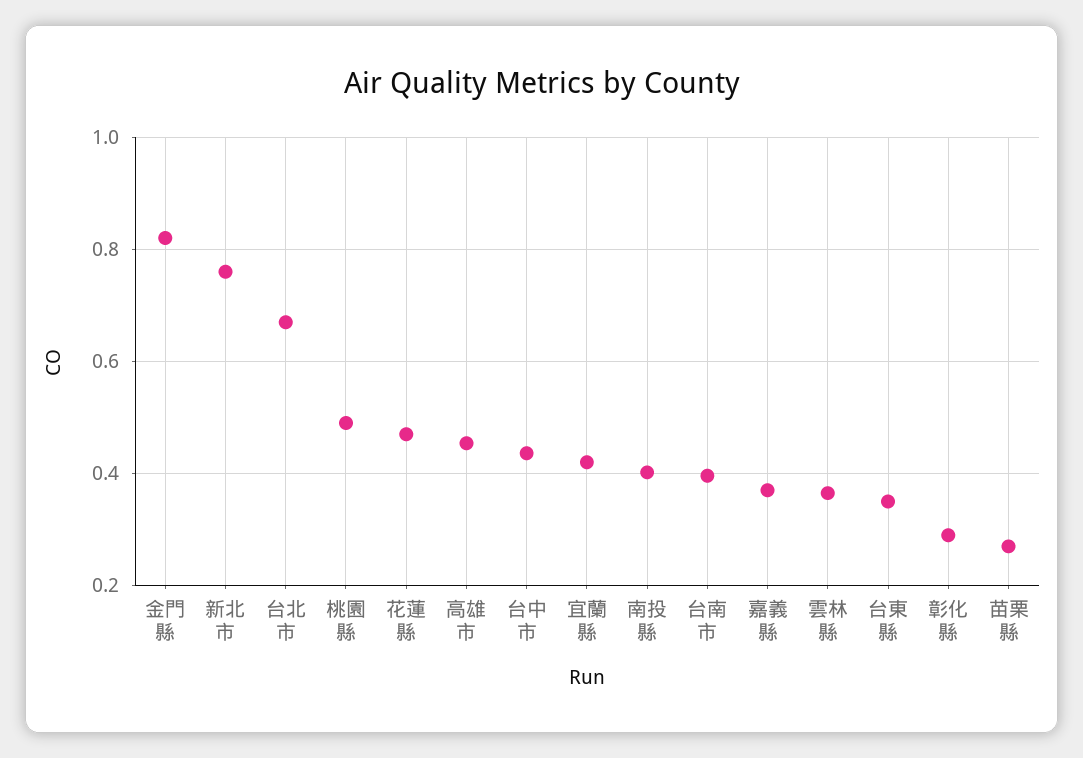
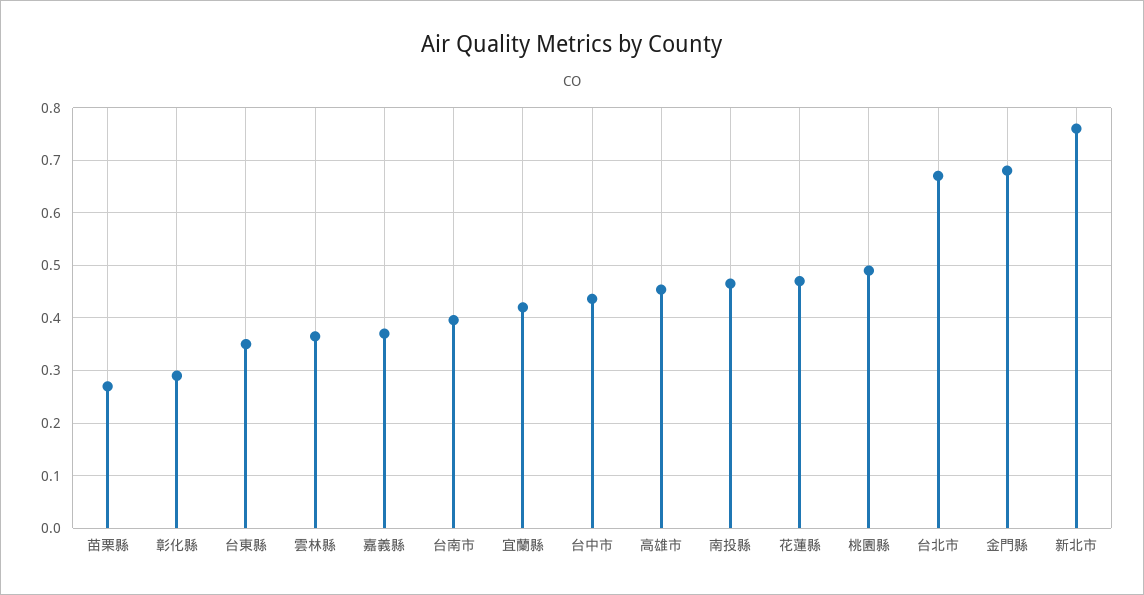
金門縣: 0.82 -> 0.68
南投縣: 0.4 -> 0.46

